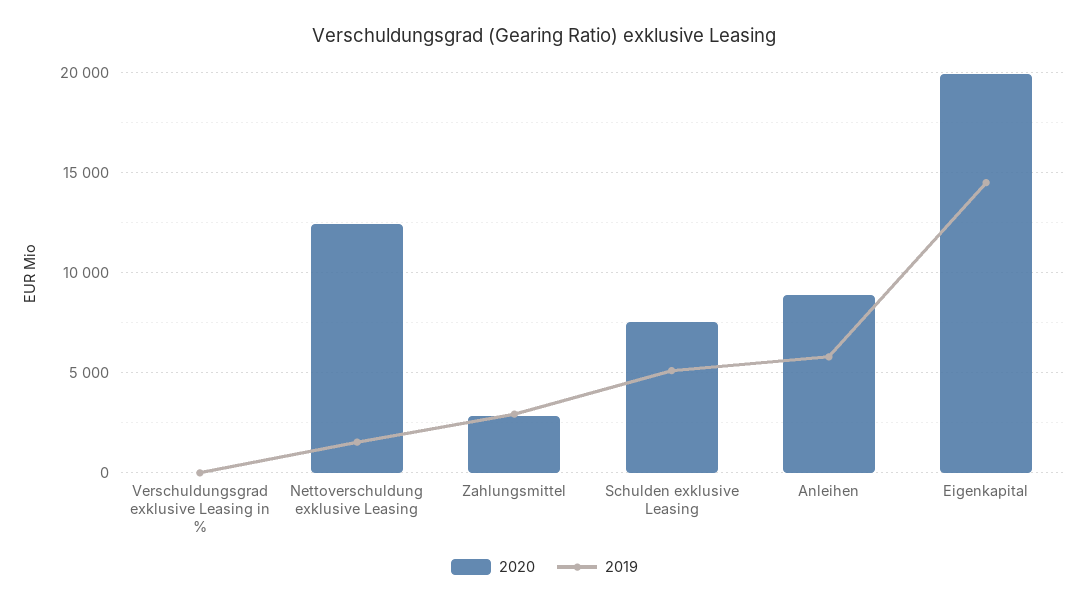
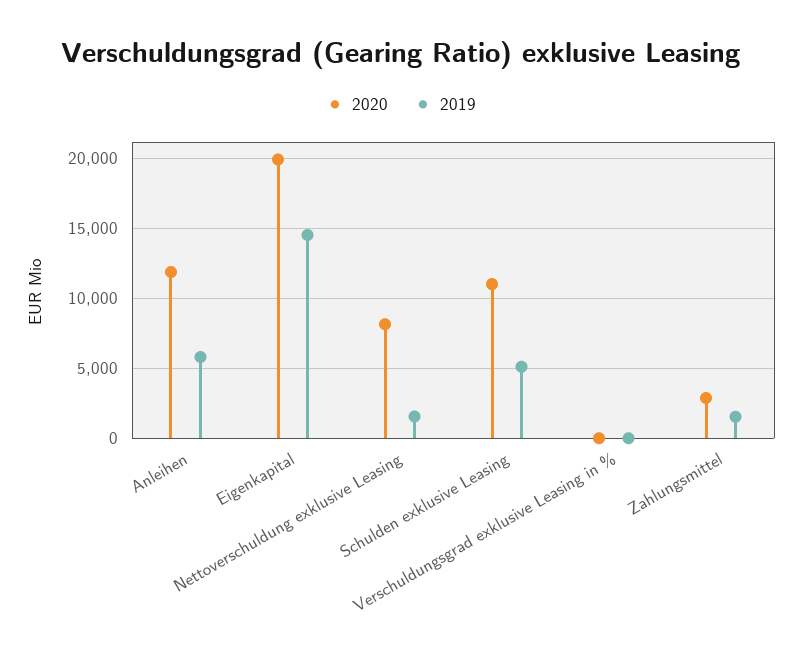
2020, Nettoverschuldung exklusive Leasing: 12500 -> 8000
2019, Zahlungsmittel: 3000 -> 1500
2020, Schulden exklusive Leasing: 7500 -> 11000
2020, Anleihen: 9000 -> 12000

